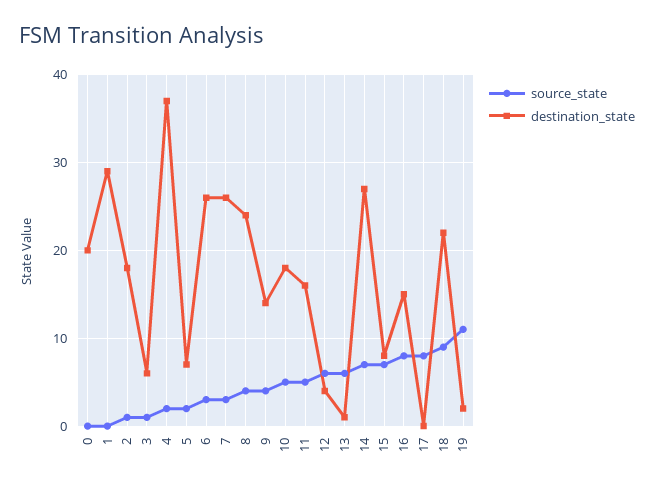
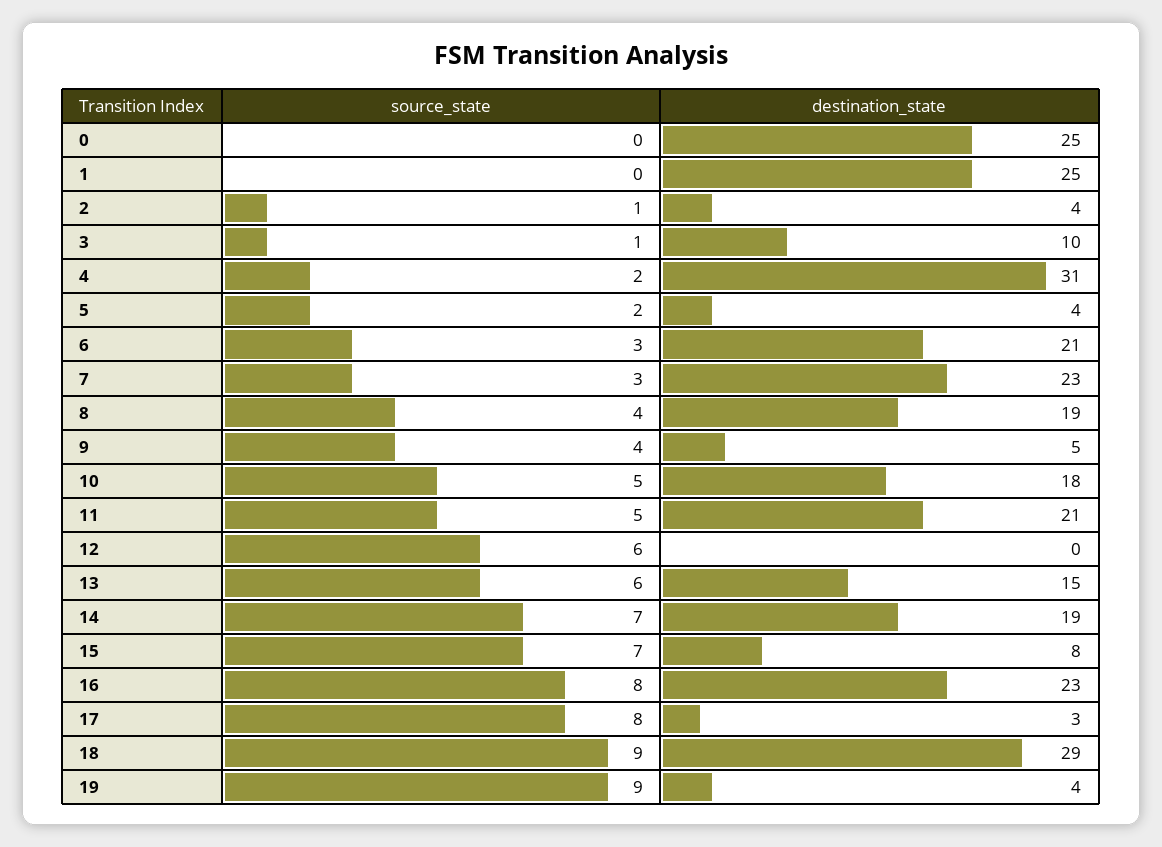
destination_state, 0: 20 -> 25
destination_state, 1: 29 -> 25
destination_state, 2: 18 -> 4
destination_state, 3: 6 -> 10
destination_state, 4: 37 -> 31
destination_state, 5: 7 -> 4
destination_state, 6: 26 -> 21
destination_state, 7: 26 -> 23
destination_state, 8: 24 -> 19
destination_state, 9: 14 -> 5
destination_state, 11: 16 -> 21
destination_state, 12: 4 -> 0
destination_state, 13: 1 -> 15
destination_state, 14: 27 -> 19
destination_state, 16: 15 -> 23
destination_state, 17: 0 -> 3
destination_state, 18: 22 -> 29
source_state, 19: 11 -> 9
destination_state, 19: 2 -> 4

